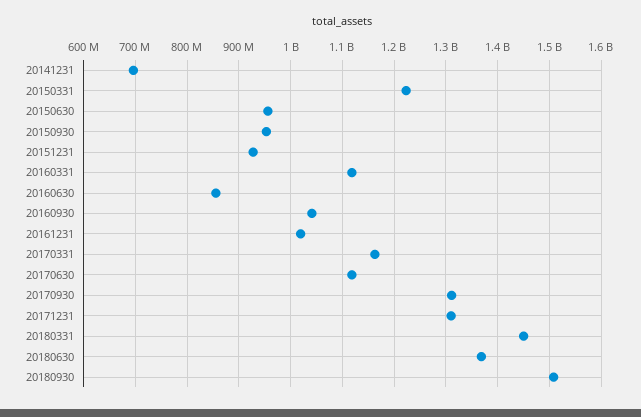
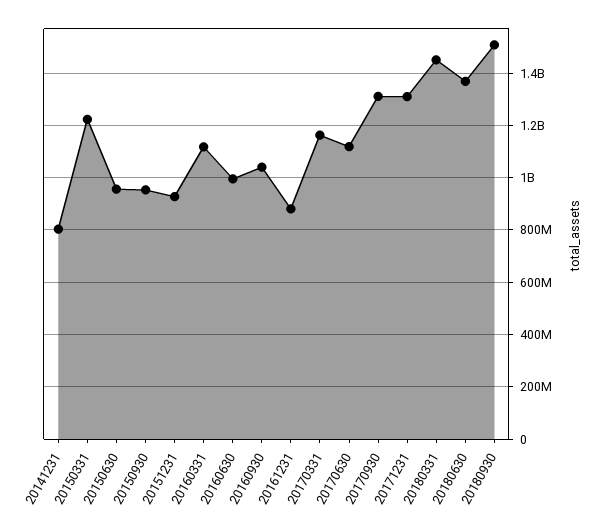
20141231: 700000000 -> 800000000
20160630: 860000000 -> 1000000000
20161231: 1020000000 -> 875000000

